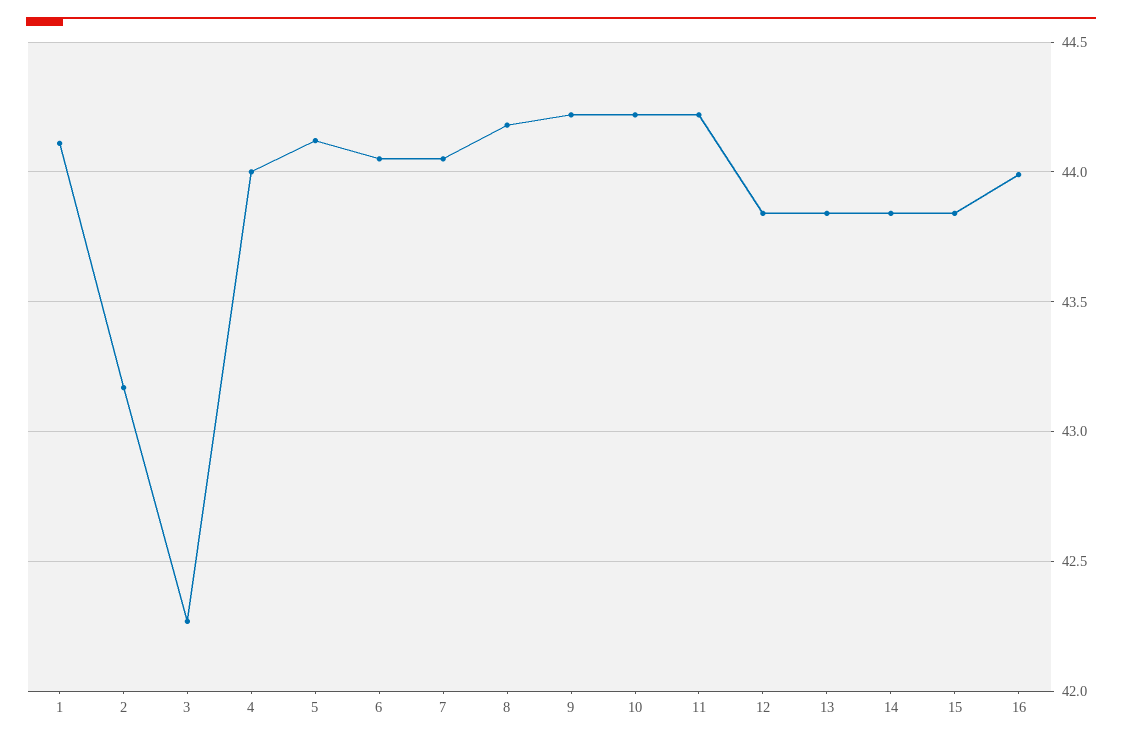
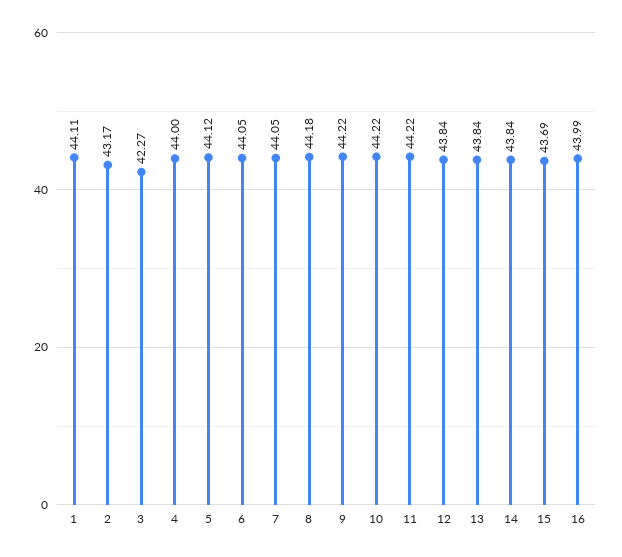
15: 43.85 -> 43.69

